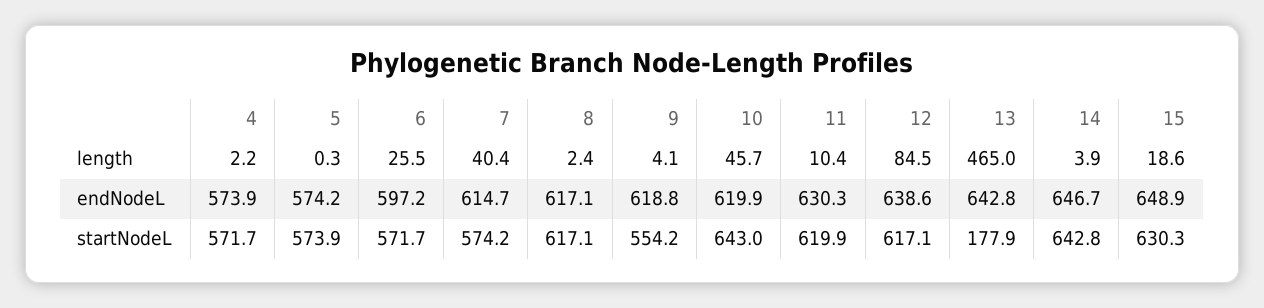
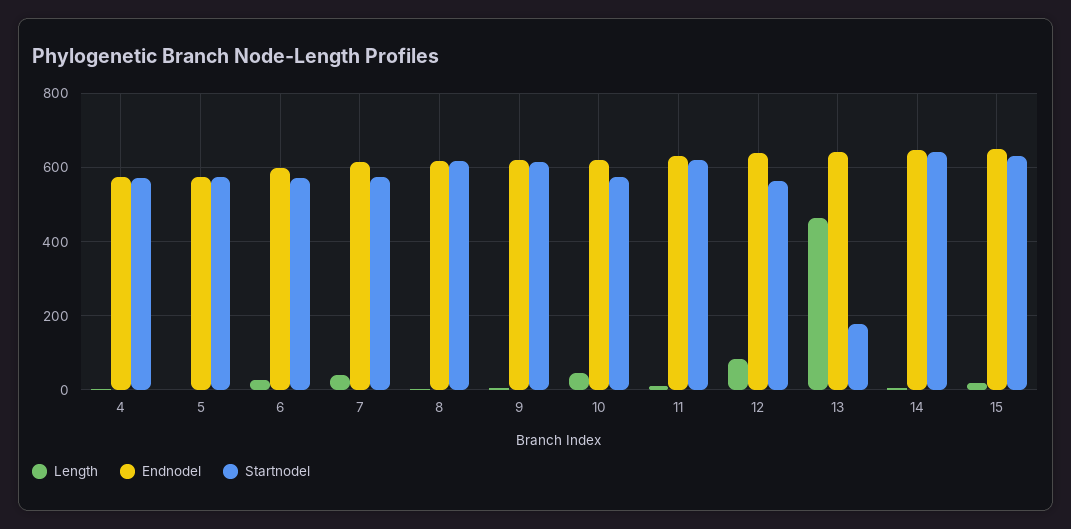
startNodeL, 9: 554.2 -> 620
startNodeL, 10: 643 -> 580
startNodeL, 12: 617.1 -> 560

